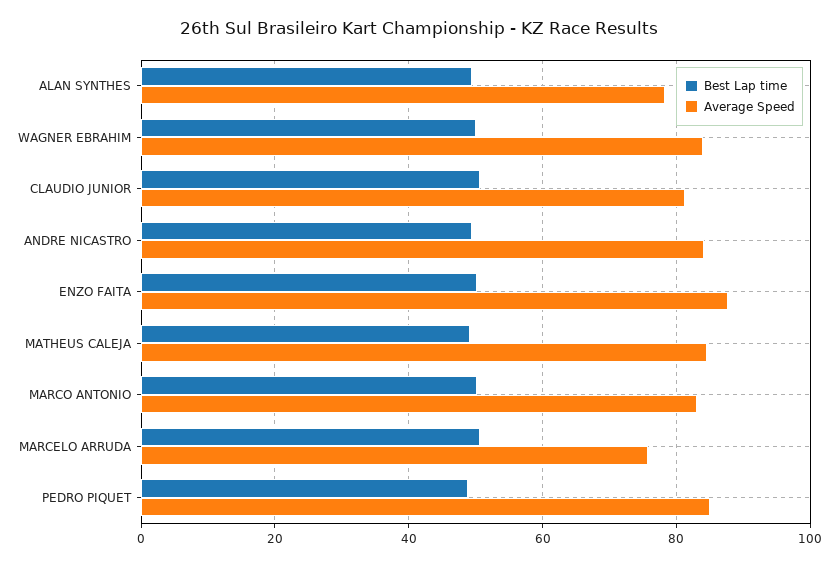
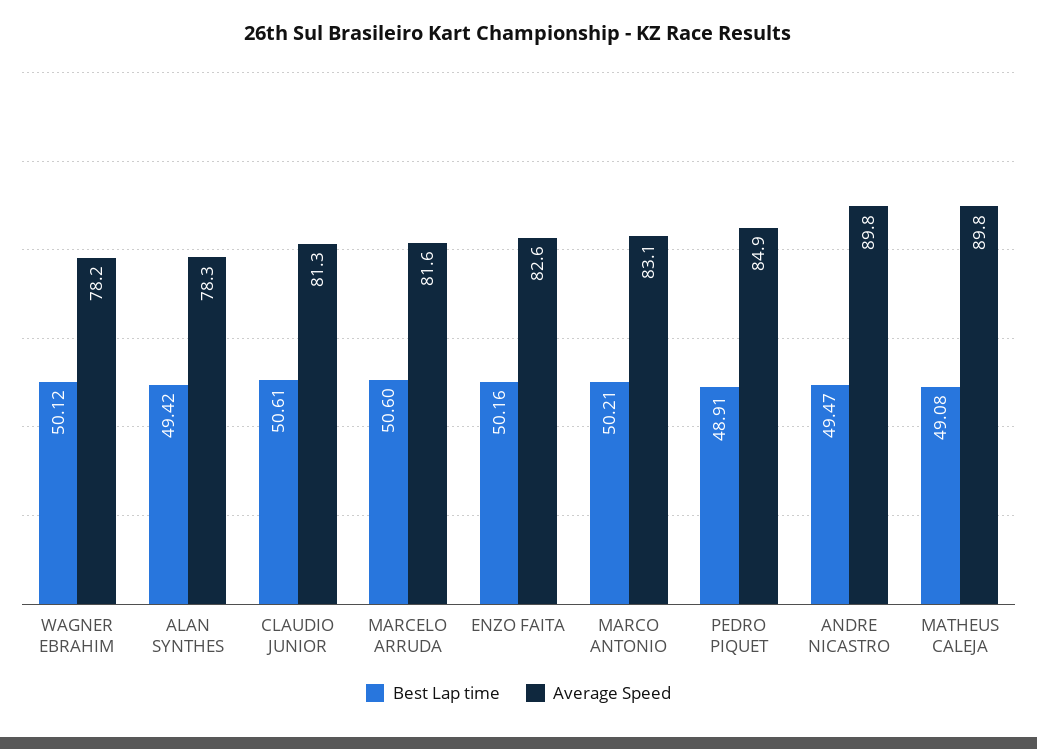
Average Speed, WAGNER EBRAHIM: 84 -> 78.2
Average Speed, ANDRE NICASTRO: 84 -> 89.8
Average Speed, ENZO FAITA: 88 -> 82.6
Average Speed, MATHEUS CALEJA: 84 -> 89.8
Average Speed, MARCELO ARRUDA: 76 -> 81.6

